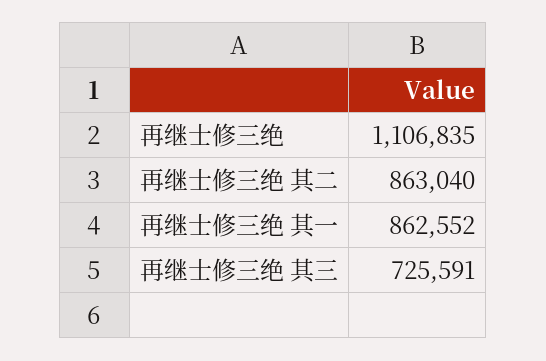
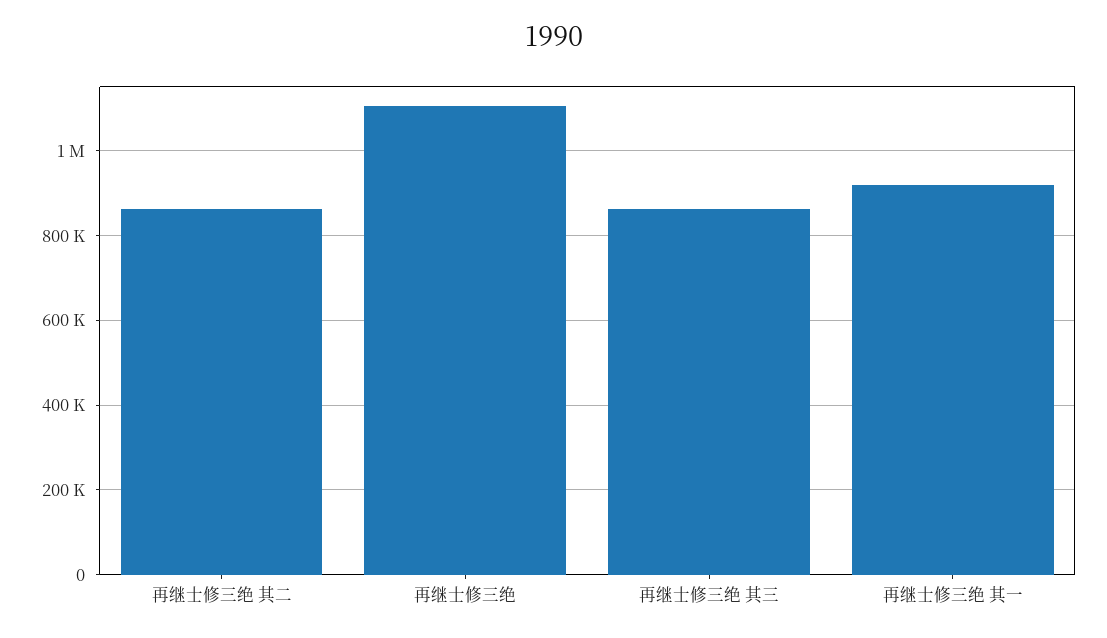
再继士修三绝 其一: 862552 -> 920000
再继士修三绝 其三: 725591 -> 860000

